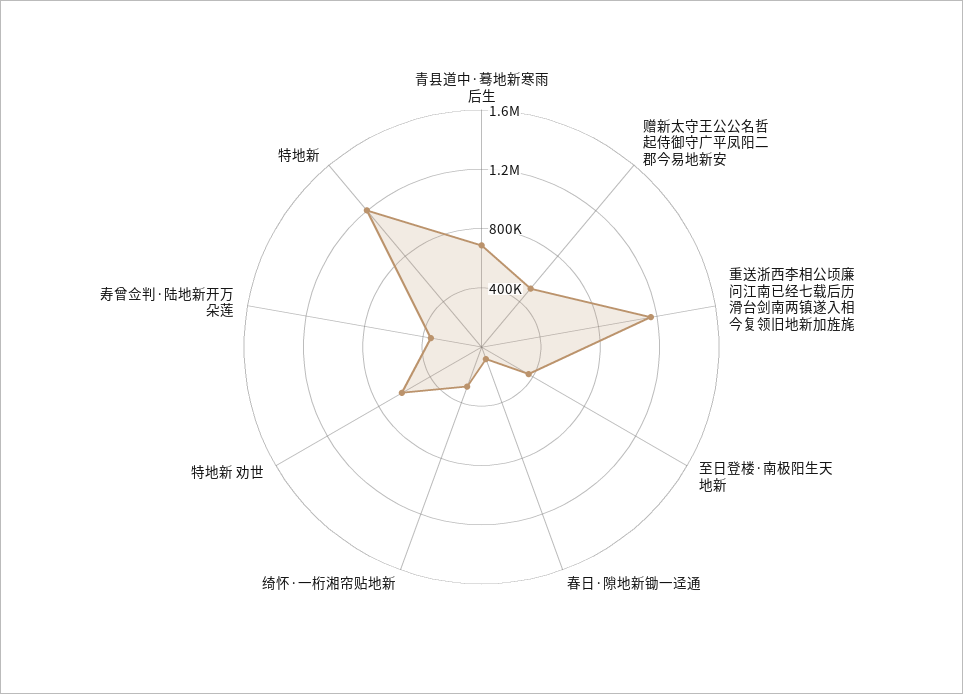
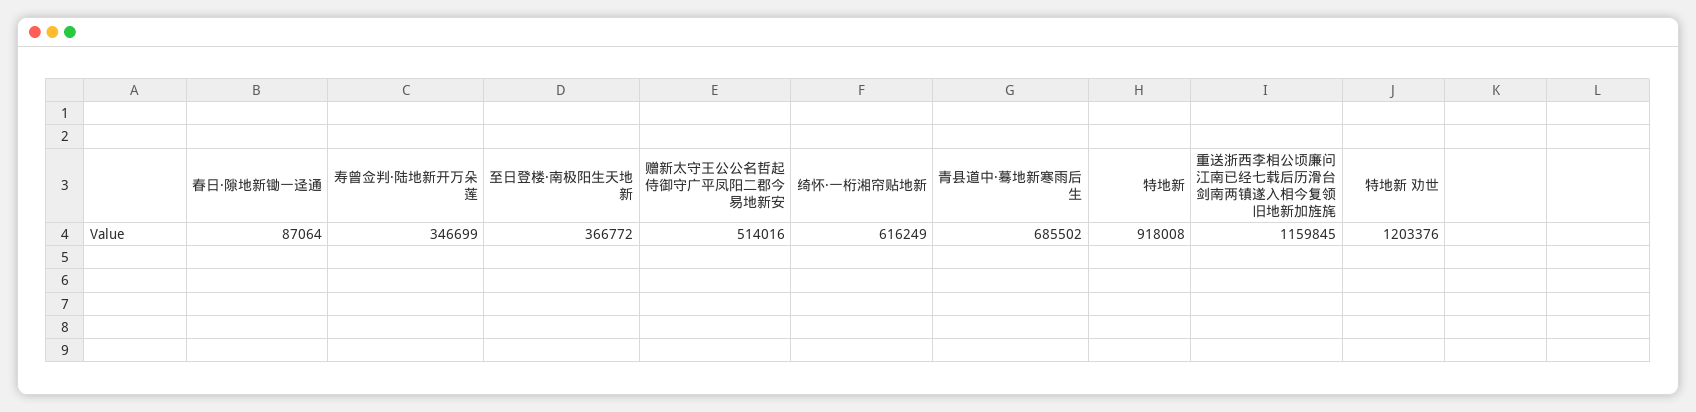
绮怀·一桁湘帘贴地新: 300000 -> 616249
特地新 劝世: 600000 -> 1203376
特地新: 1200000 -> 918008

